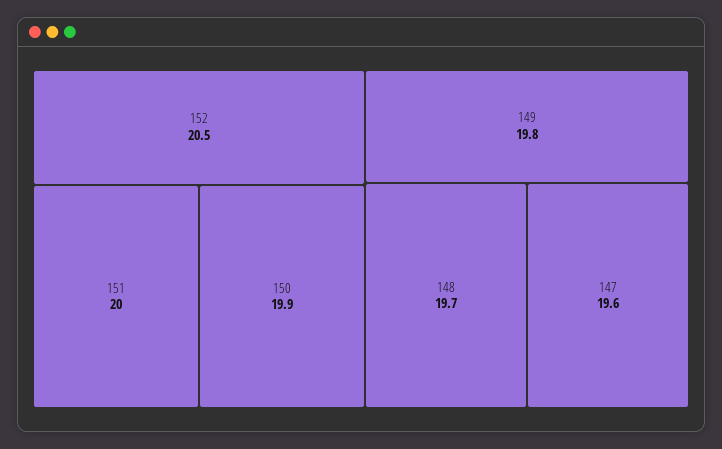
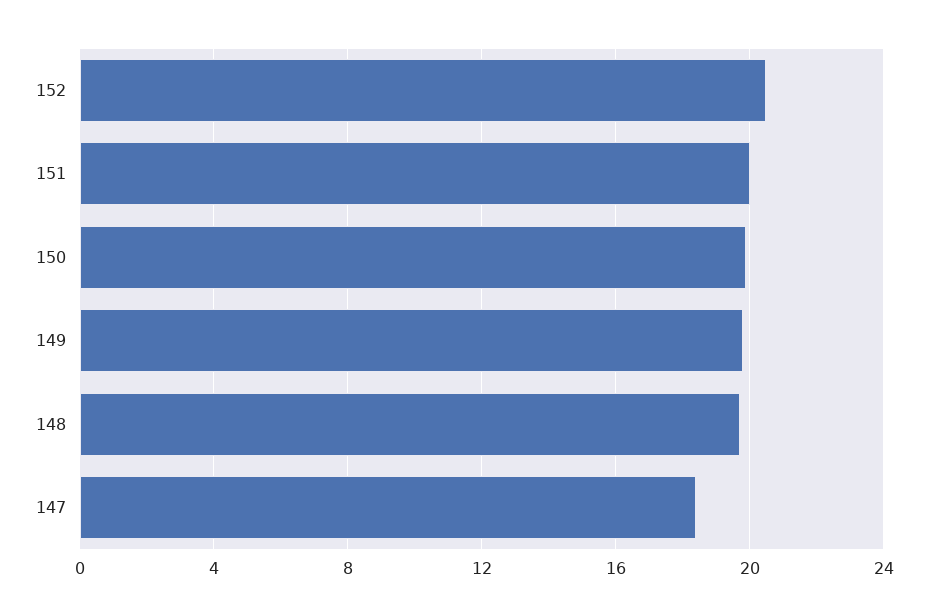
147: 19.6 -> 18.5

